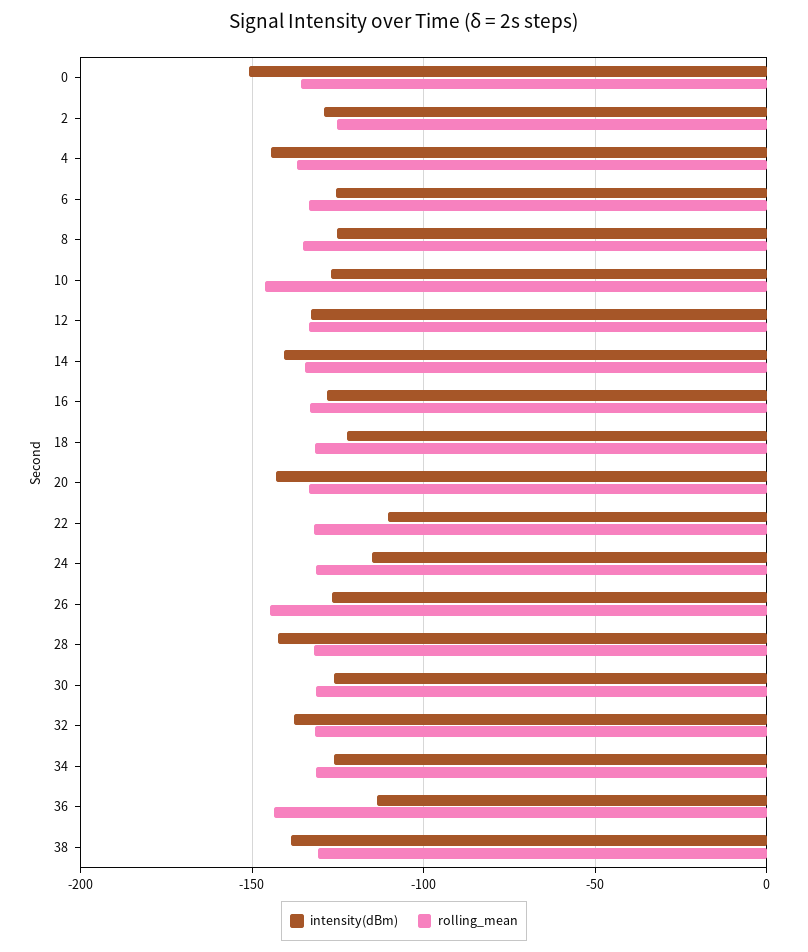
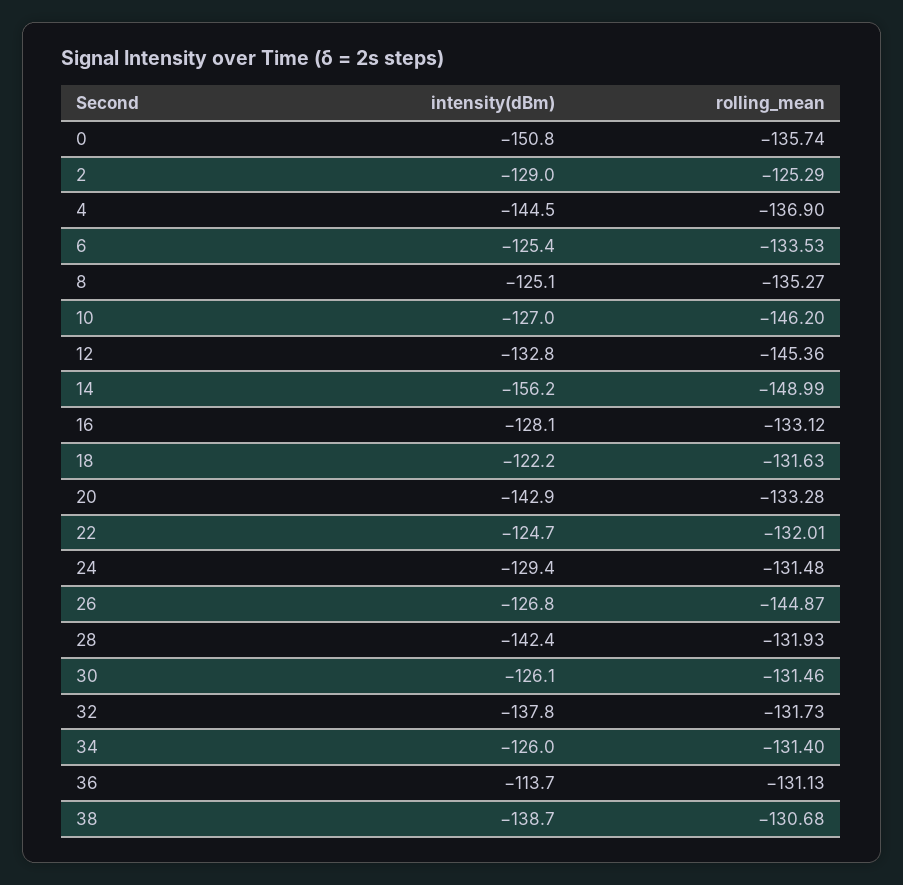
rolling_mean, 12: -135 -> -145.36
intensity(dBm), 14: -140 -> -156.2
rolling_mean, 14: -135 -> -148.99
intensity(dBm), 22: -110 -> -124.7
intensity(dBm), 24: -115 -> -129.4
rolling_mean, 36: -145 -> -131.13

